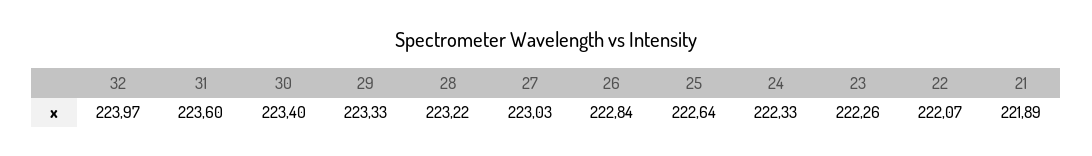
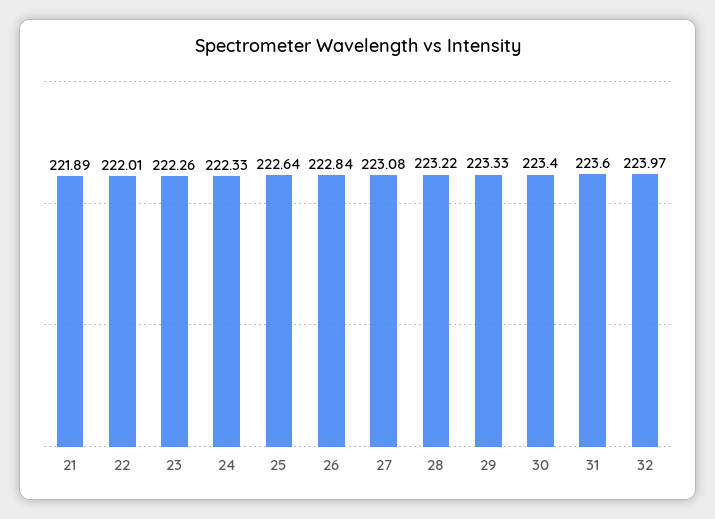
27: 223.03 -> 223.08
22: 222.07 -> 222.01

